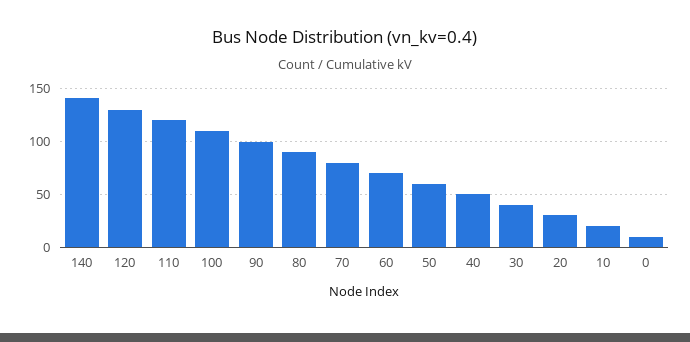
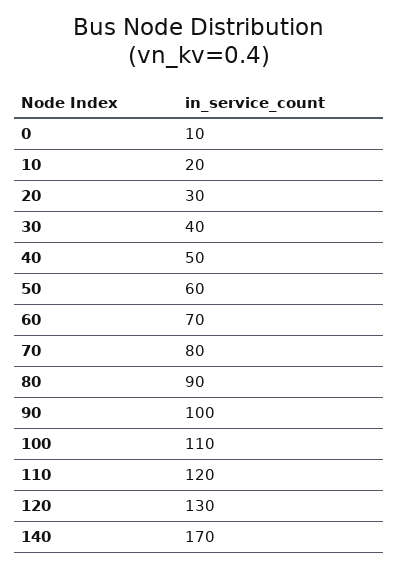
140: 140 -> 170

